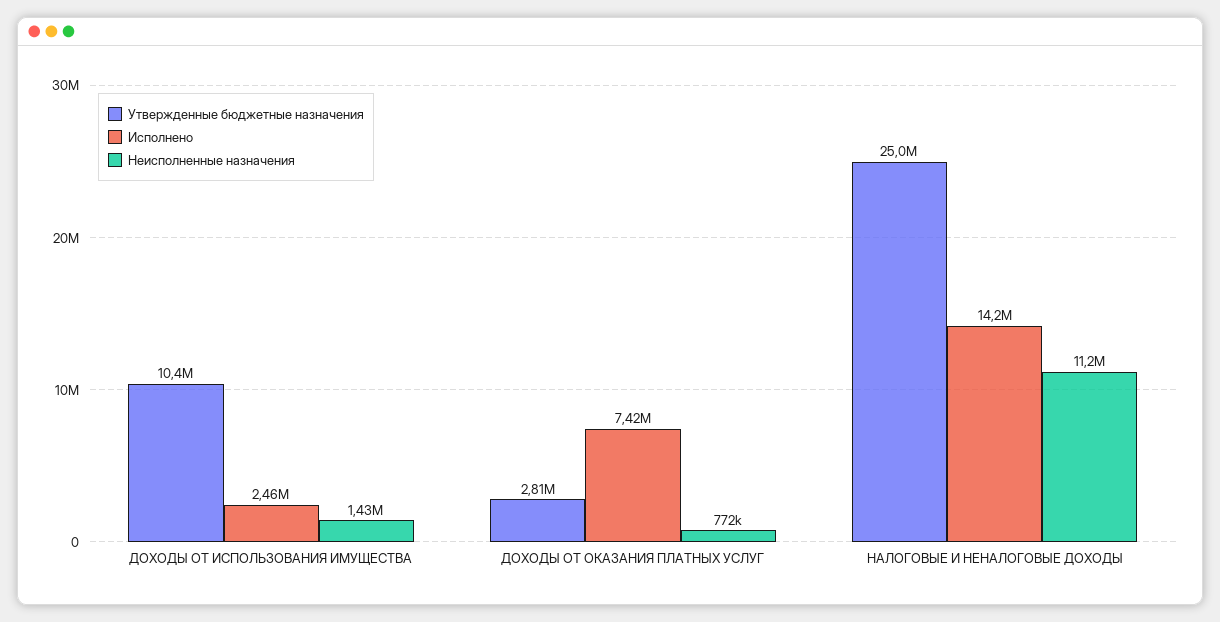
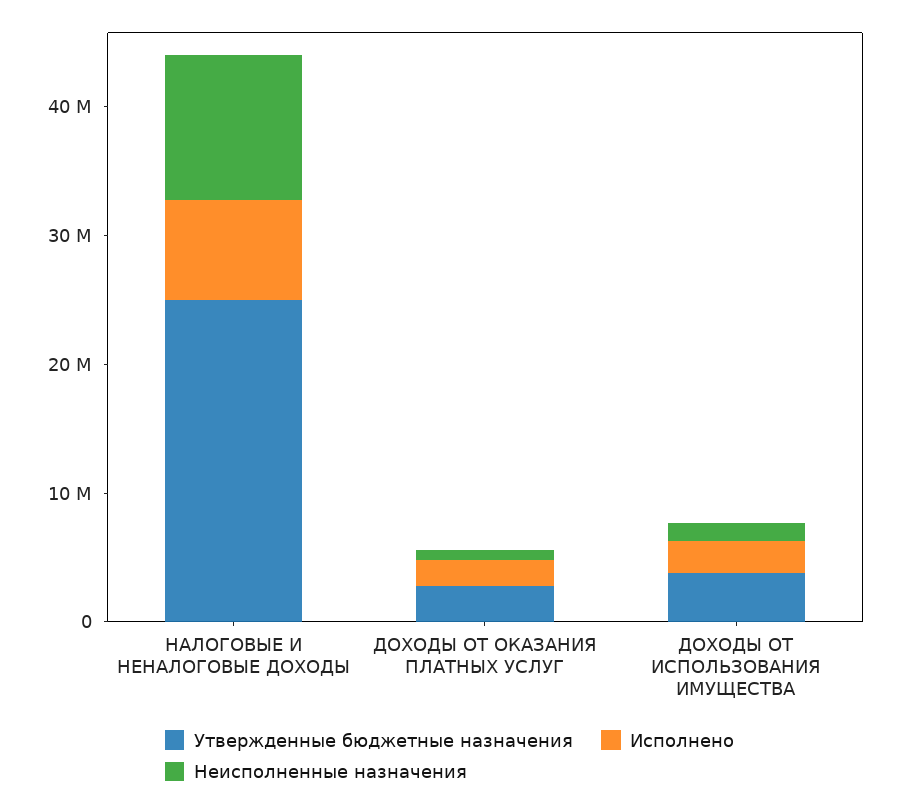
Утвержденные бюджетные назначения, ДОХОДЫ ОТ ИСПОЛЬЗОВАНИЯ ИМУЩЕСТВА: 10400000 -> 4000000
Исполнено, ДОХОДЫ ОТ ОКАЗАНИЯ ПЛАТНЫХ УСЛУГ: 7420000 -> 2000000
Исполнено, НАЛОГОВЫЕ И НЕНАЛОГОВЫЕ ДОХОДЫ: 14200000 -> 8000000

